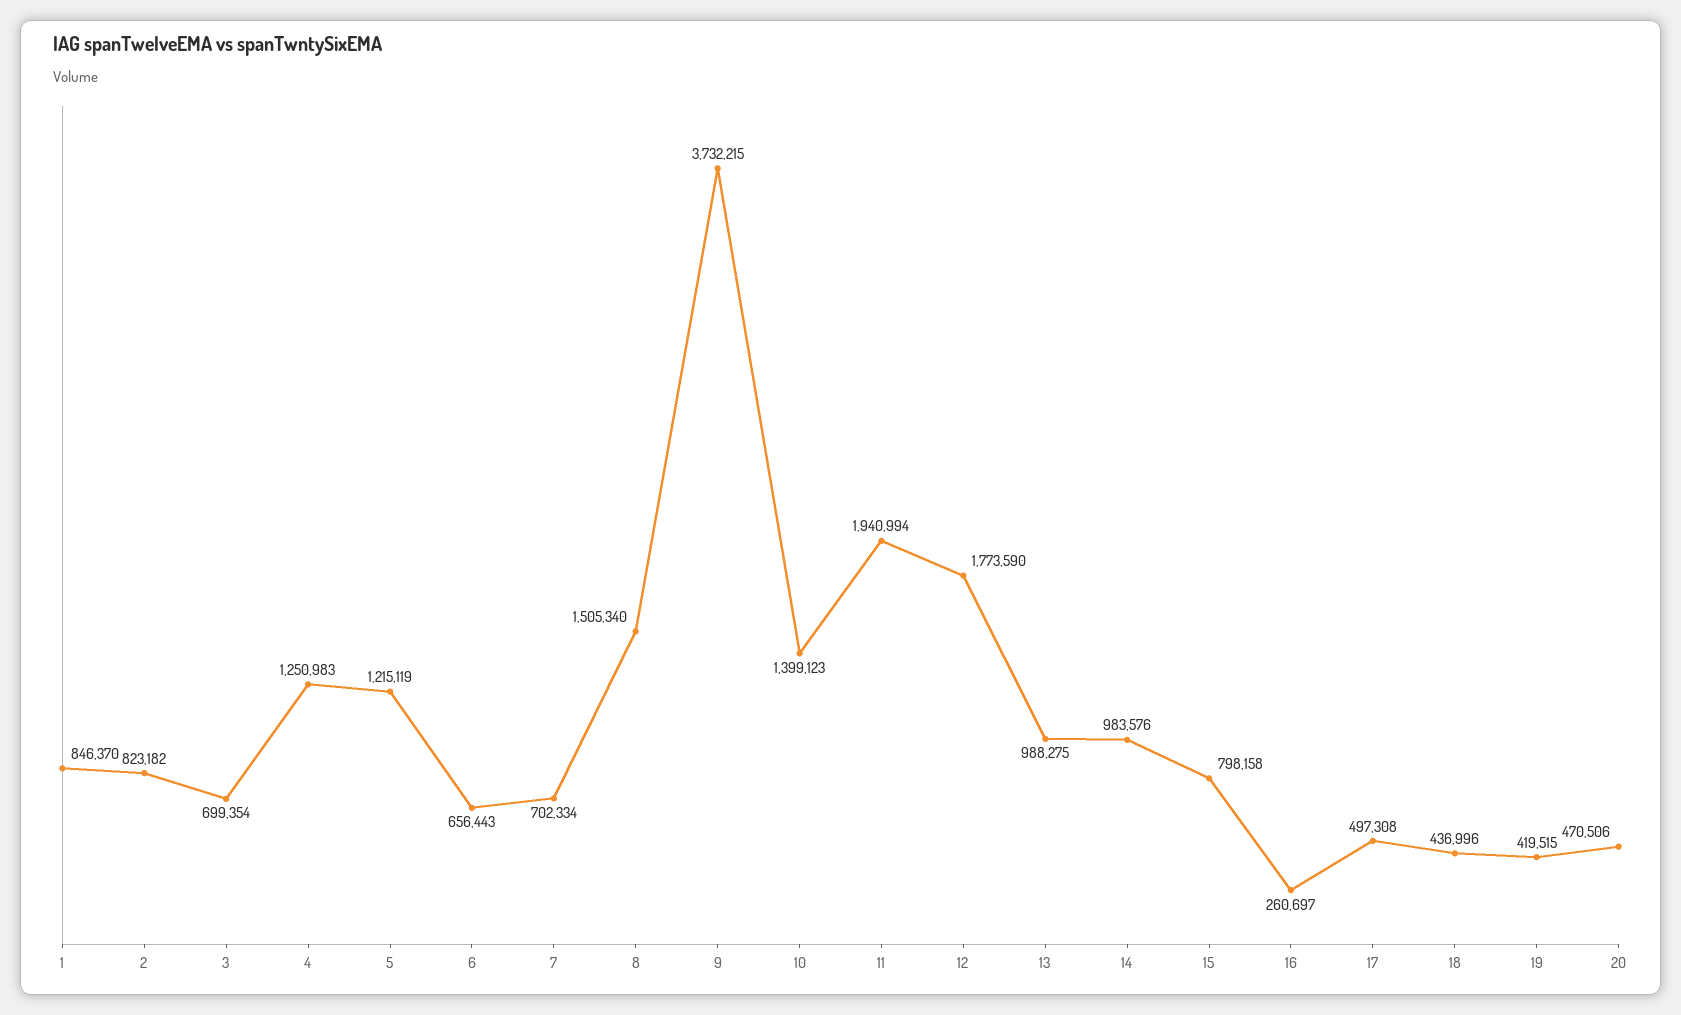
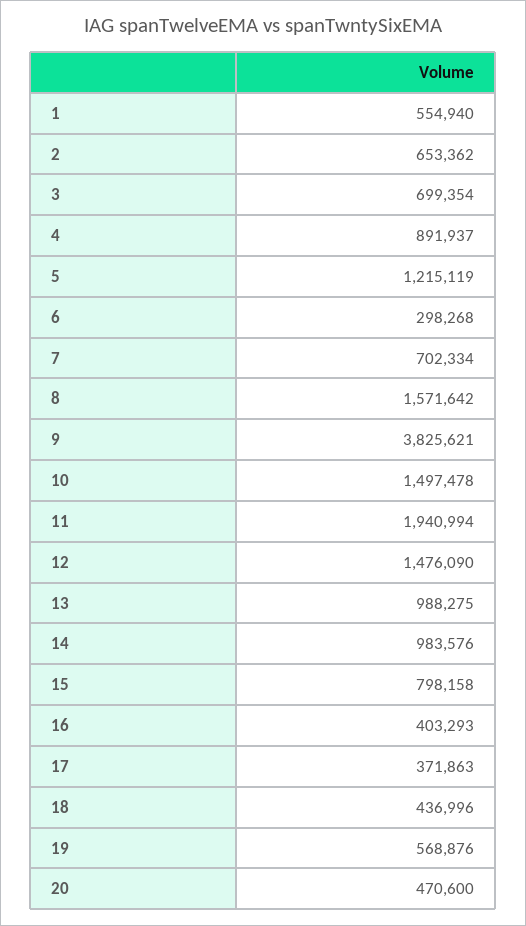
1: 846370 -> 554940
2: 823182 -> 653362
4: 1250983 -> 891937
6: 656443 -> 298268
8: 1505340 -> 1571642
9: 3732215 -> 3825621
10: 1399123 -> 1497478
12: 1773590 -> 1476090
16: 260697 -> 403293
17: 497308 -> 371863
19: 419515 -> 568876
20: 470506 -> 470600

